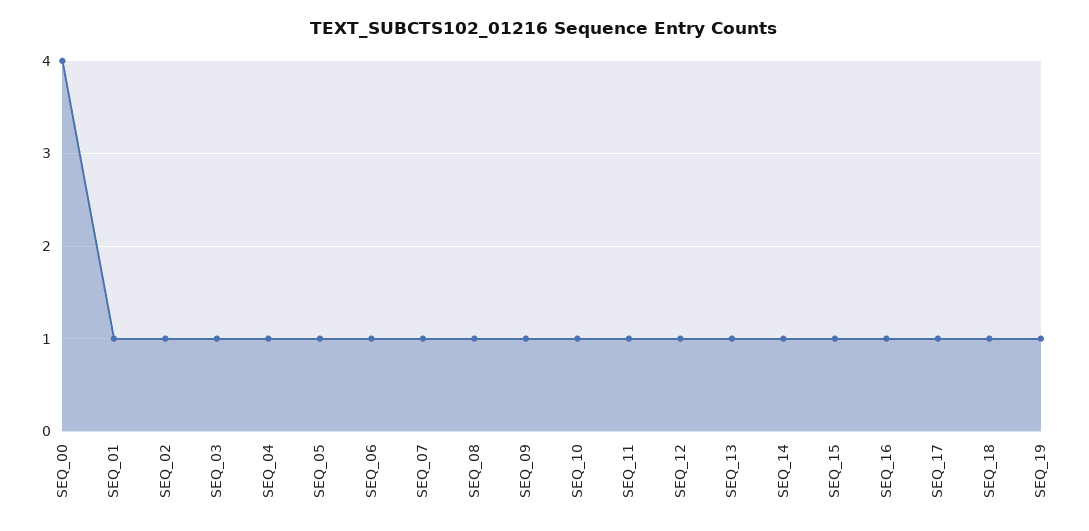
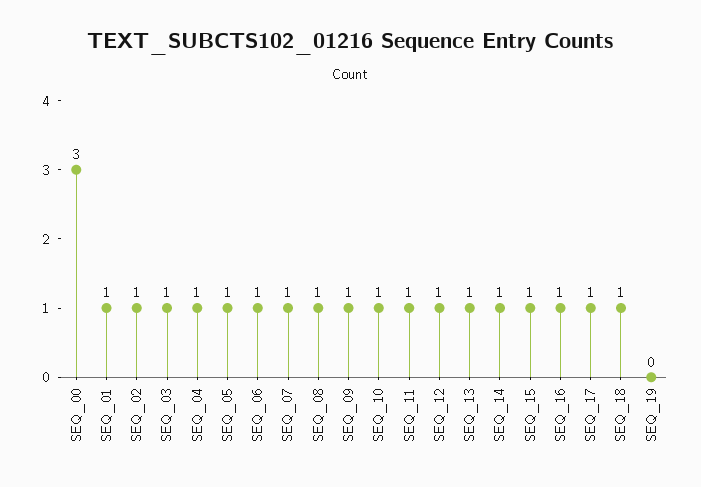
SEQ_00: 4 -> 3
SEQ_19: 1 -> 0

